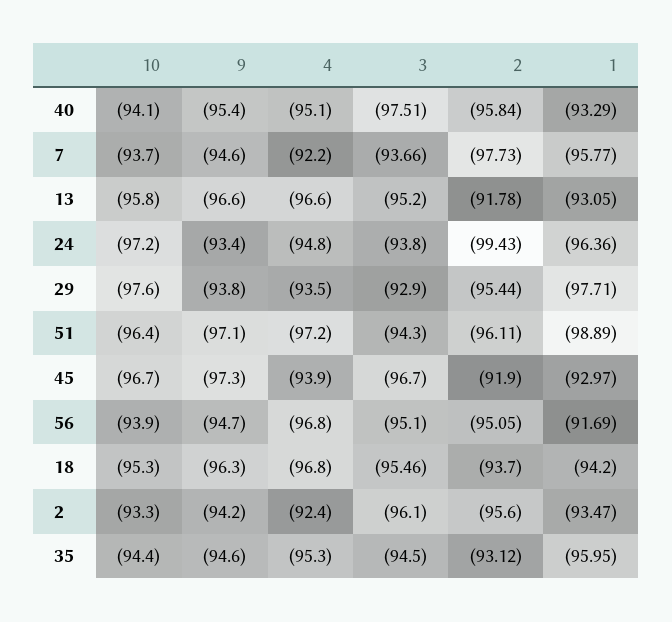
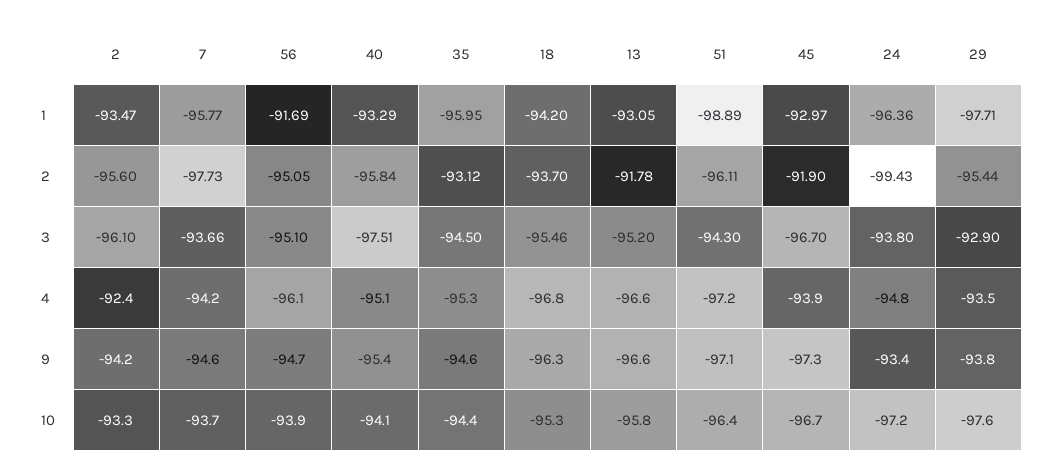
4, 7: -92.2 -> -94.2
4, 56: -96.8 -> -96.1

